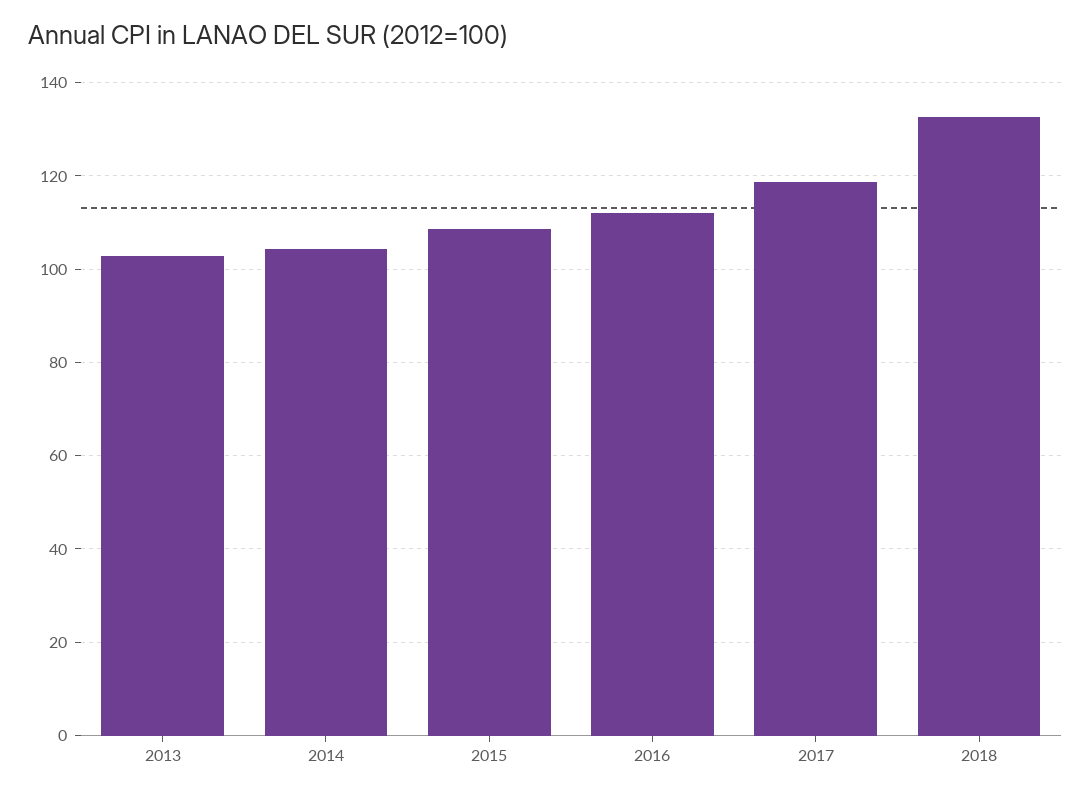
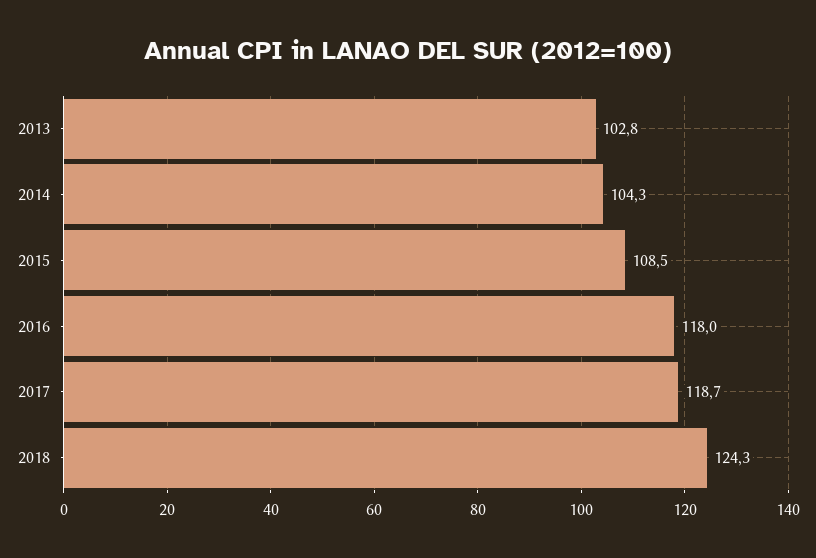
2016: 112 -> 118
2018: 132 -> 124.3

